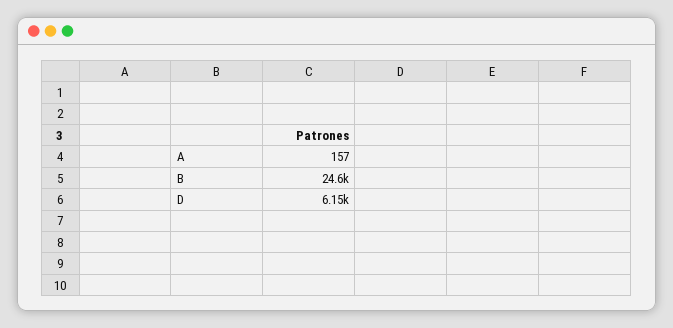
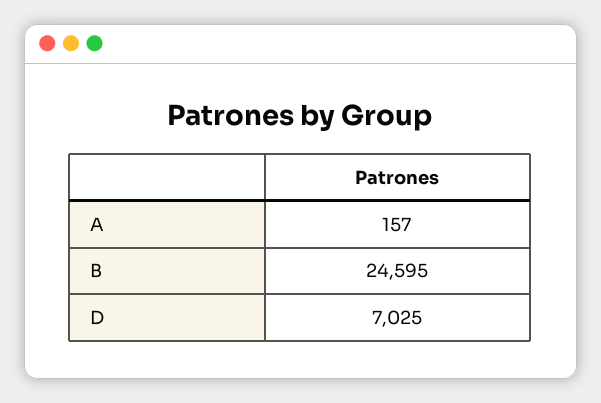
D: 6150 -> 7025

